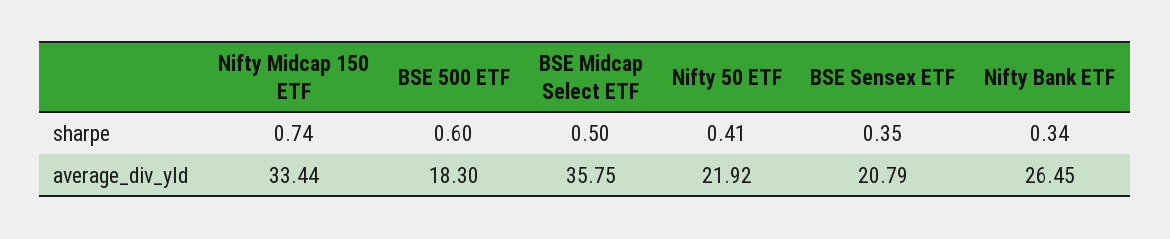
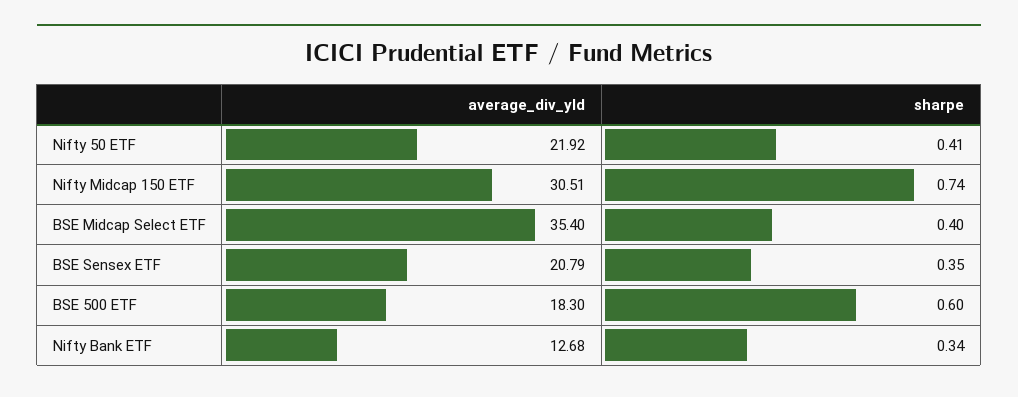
BSE Midcap Select ETF, sharpe: 0.5 -> 0.4
Nifty Midcap 150 ETF, average_div_yld: 33.44 -> 30.51
BSE Midcap Select ETF, average_div_yld: 35.75 -> 35.4
Nifty Bank ETF, average_div_yld: 26.45 -> 12.68

